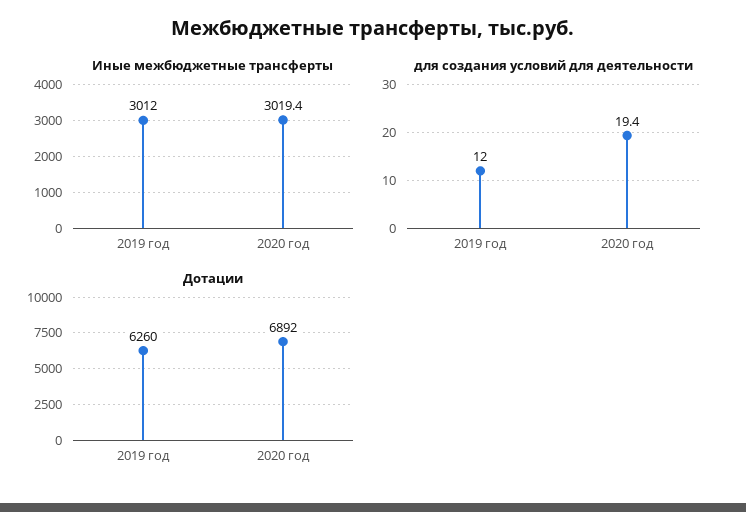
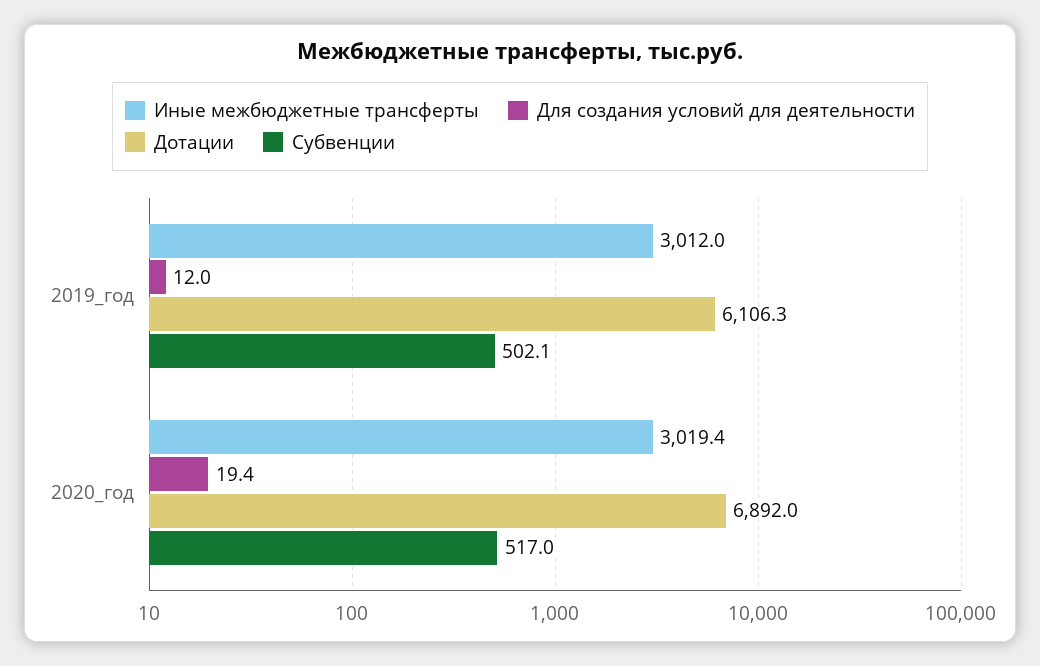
Дотации, 2019 год: 6260 -> 6106.3
Субвенции, 2019 год: none -> 502.1
Субвенции, 2020 год: none -> 517

